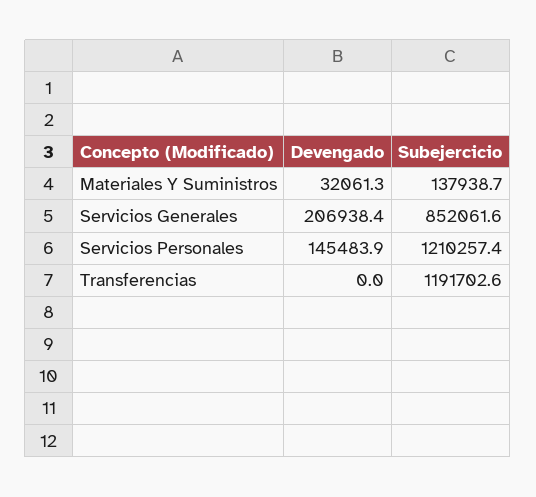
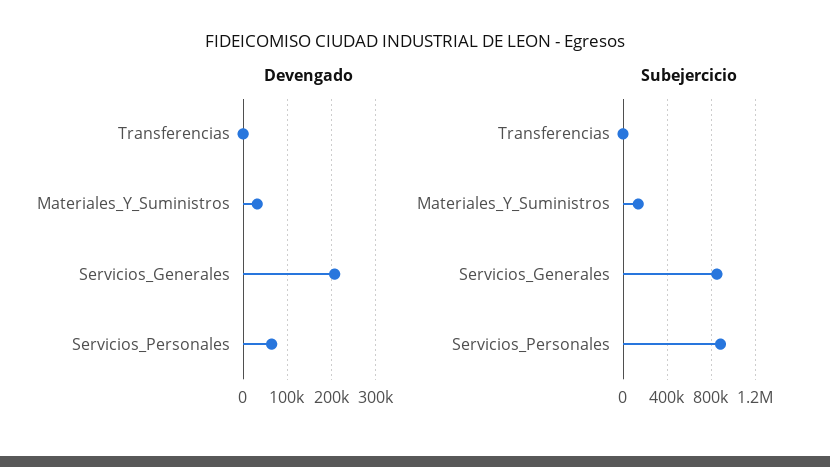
Devengado, Servicios Personales: 145483.9 -> 60000
Subejercicio, Servicios Personales: 1210257.4 -> 900000
Subejercicio, Transferencias: 1191702.6 -> 0

